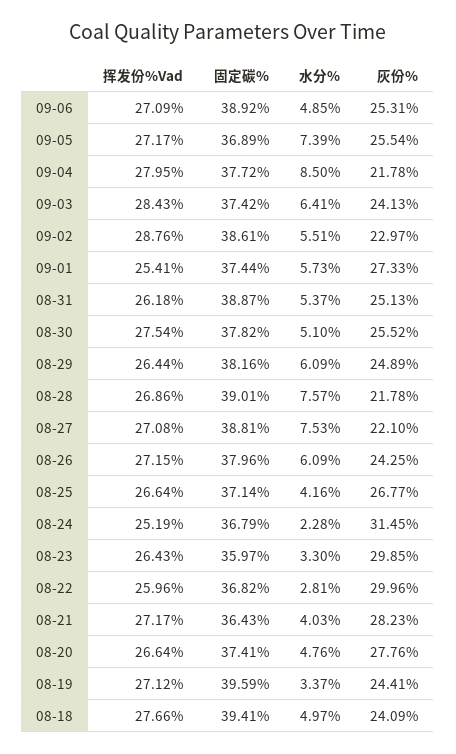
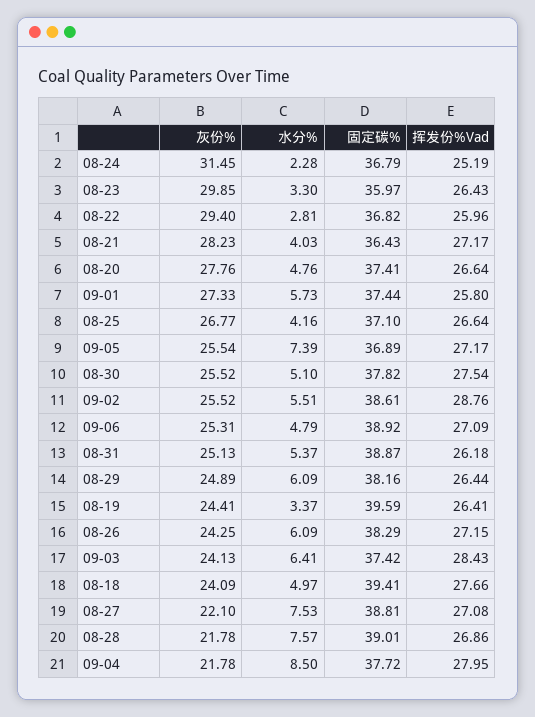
水分%, 09-06: 4.85 -> 4.79
灰份%, 09-02: 22.97 -> 25.52
挥发份%Vad, 09-01: 25.41 -> 25.8
固定碳%, 08-26: 37.96 -> 38.29
固定碳%, 08-25: 37.14 -> 37.1
灰份%, 08-22: 29.96 -> 29.4
挥发份%Vad, 08-19: 27.12 -> 26.41

